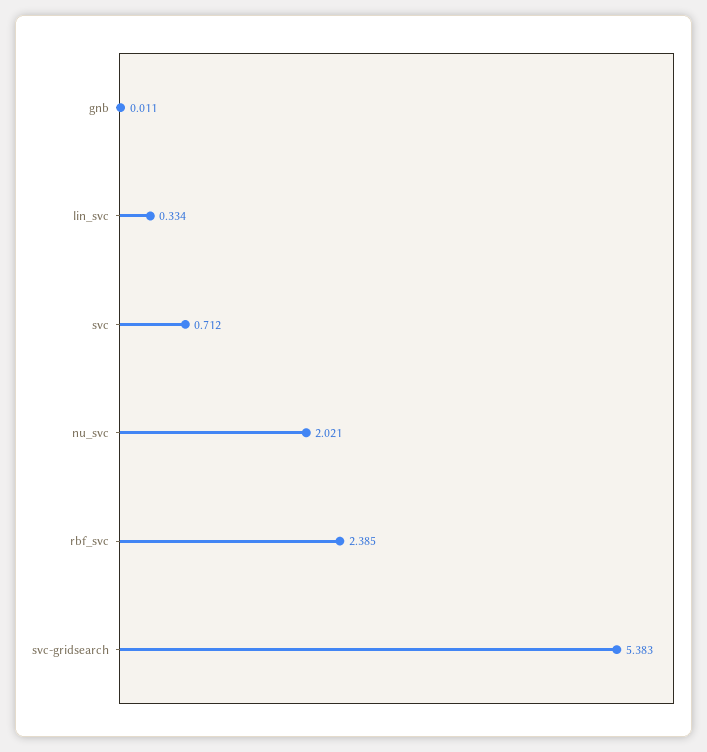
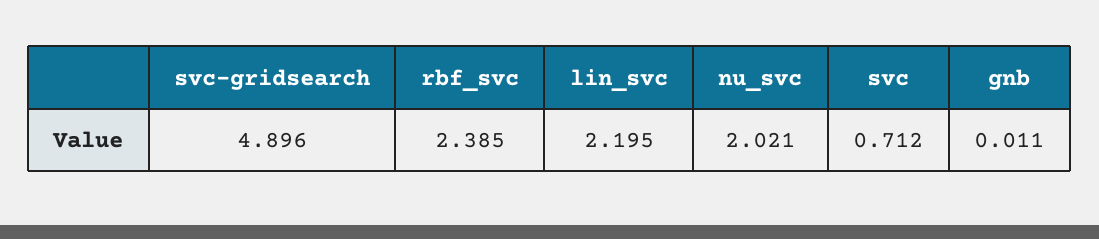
lin_svc: 0.334 -> 2.195
svc-gridsearch: 5.383 -> 4.896

